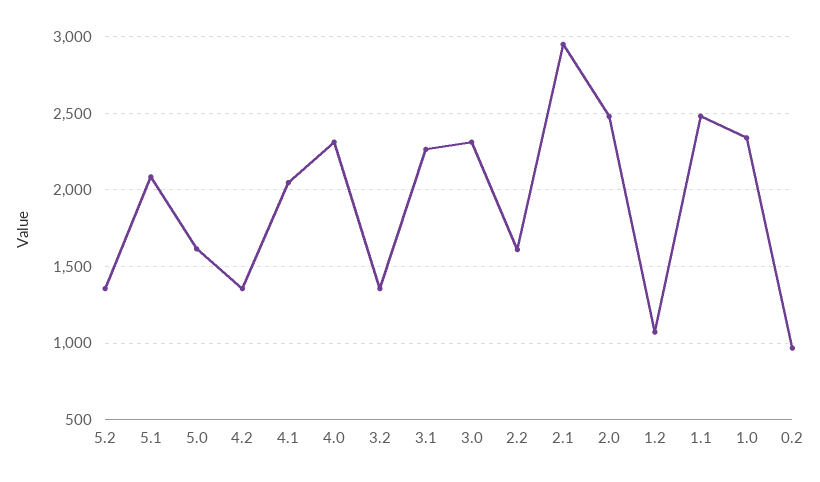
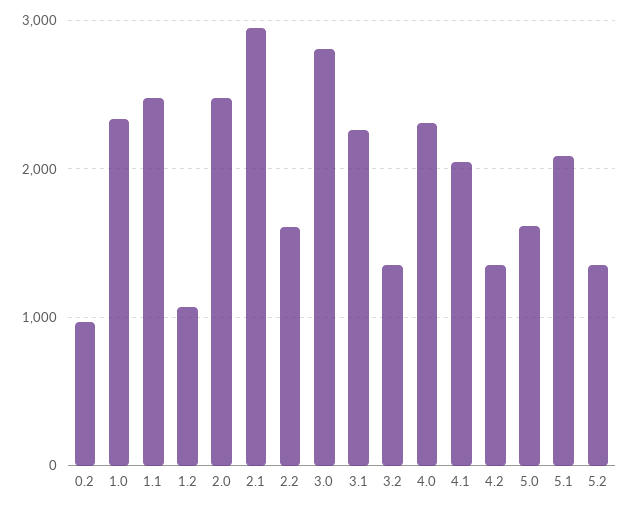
3.0: 2300 -> 2800

